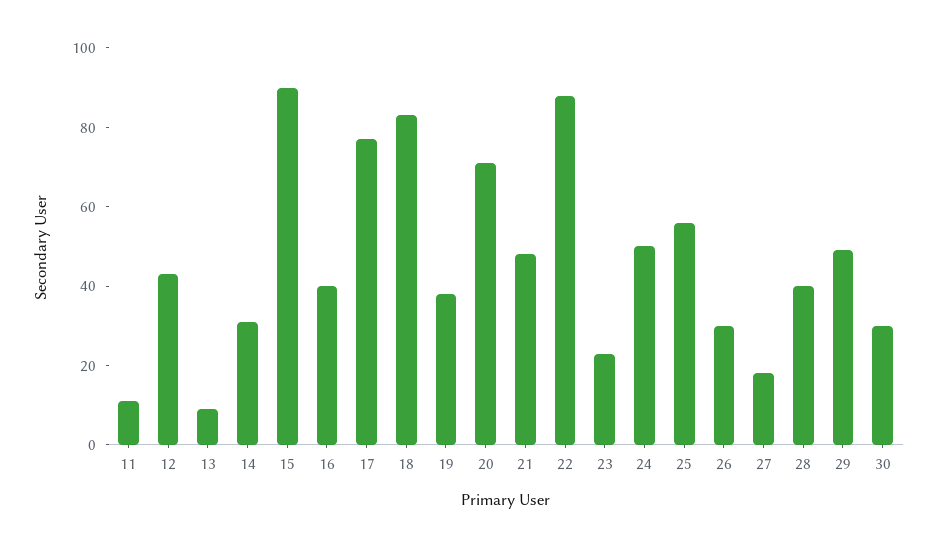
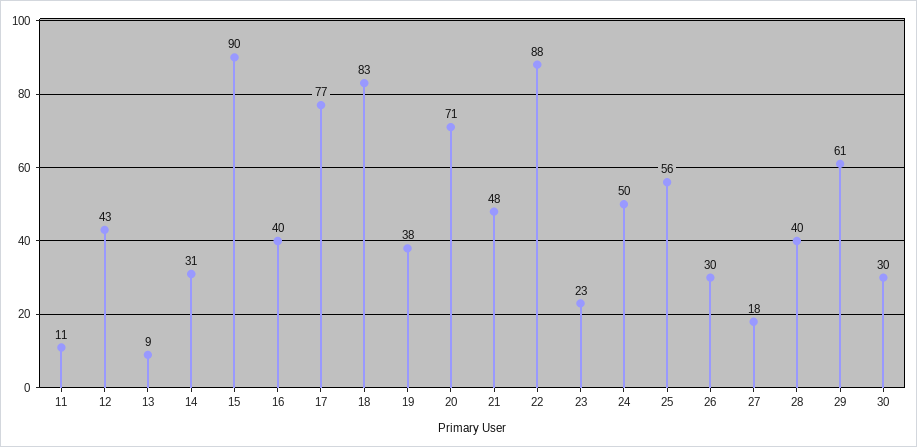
29: 50 -> 61

